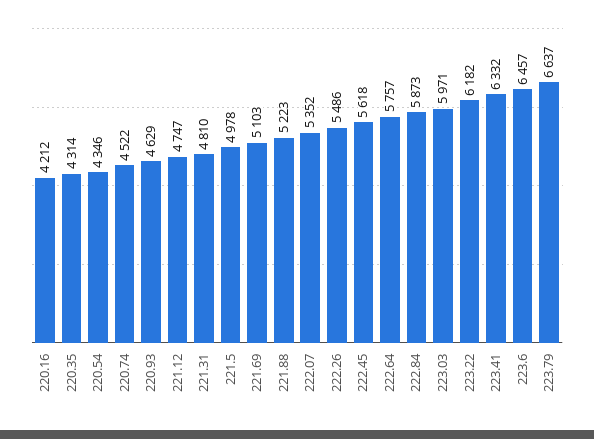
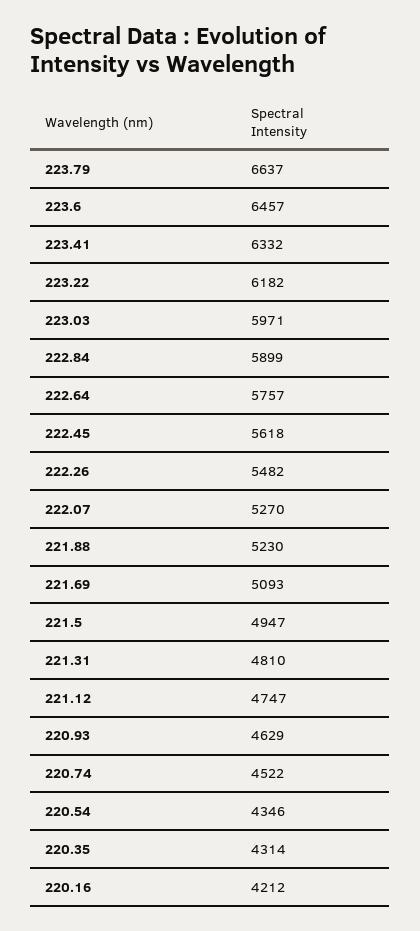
221.5: 4978 -> 4947
221.69: 5103 -> 5093
221.88: 5223 -> 5230
222.07: 5352 -> 5270
222.26: 5486 -> 5482
222.84: 5873 -> 5899

